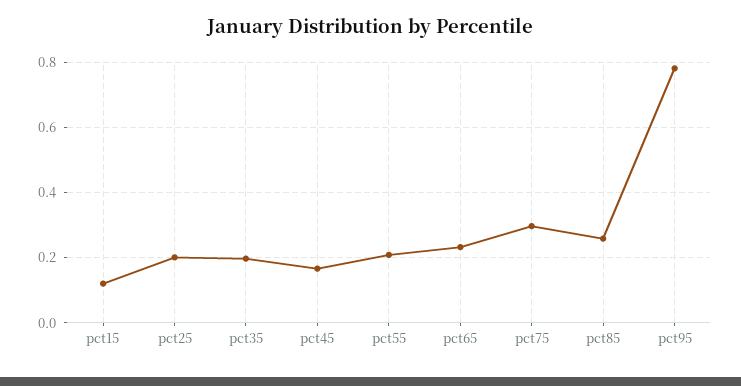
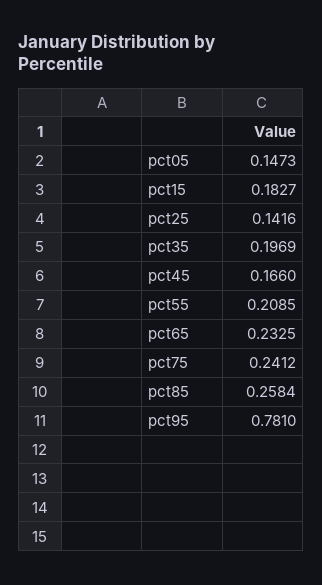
pct15: 0.12 -> 0.1827
pct25: 0.2 -> 0.1416
pct75: 0.3 -> 0.2412
pct05: none -> 0.1473

